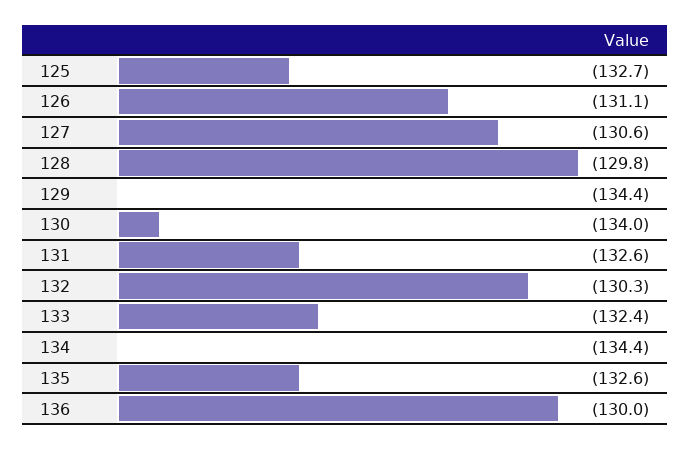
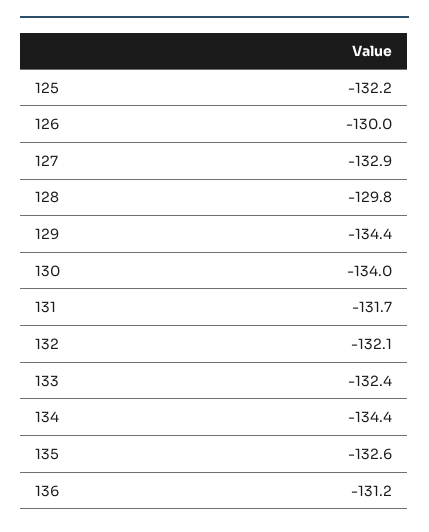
125: -132.7 -> -132.2
126: -131.1 -> -130
127: -130.6 -> -132.9
131: -132.6 -> -131.7
132: -130.3 -> -132.1
136: -130 -> -131.2

